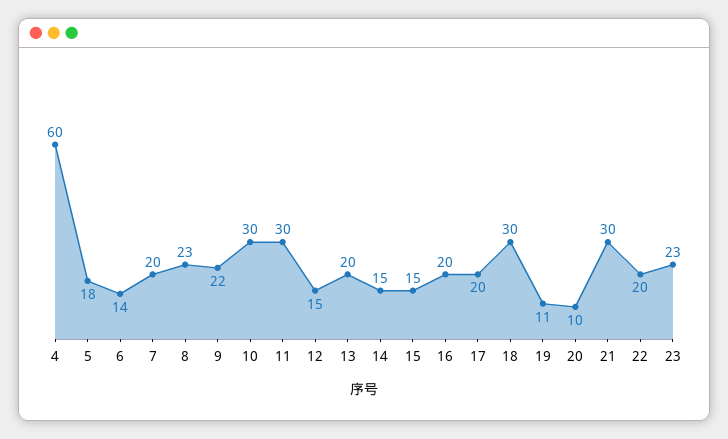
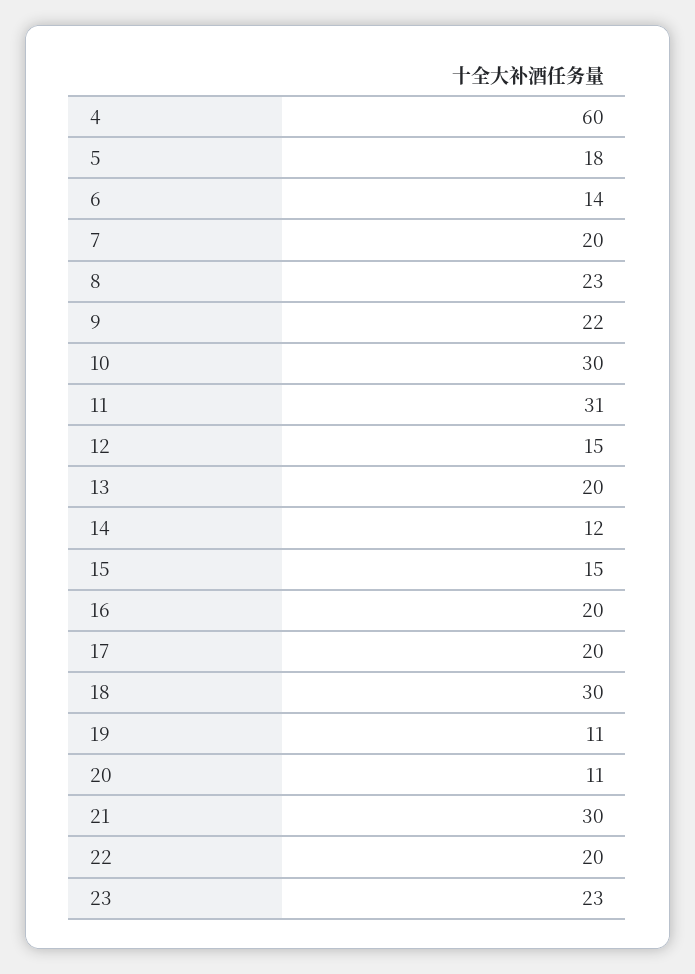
11: 30 -> 31
14: 15 -> 12
20: 10 -> 11

